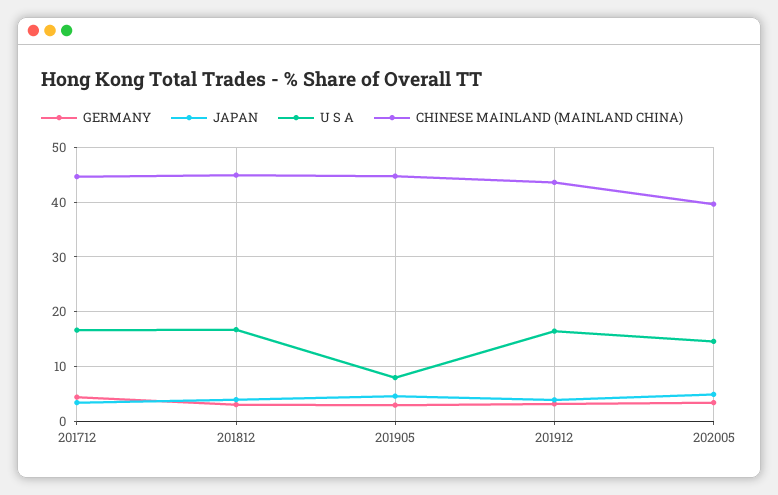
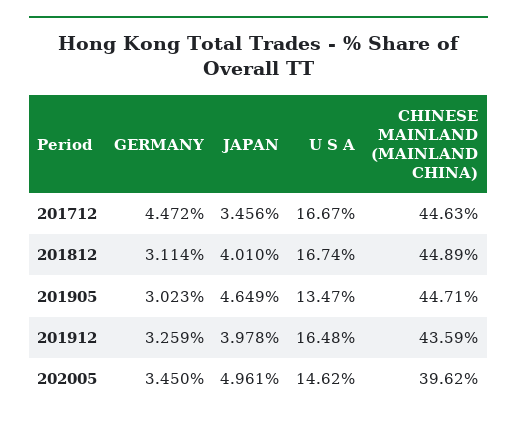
U S A, 201905: 8 -> 13.47

